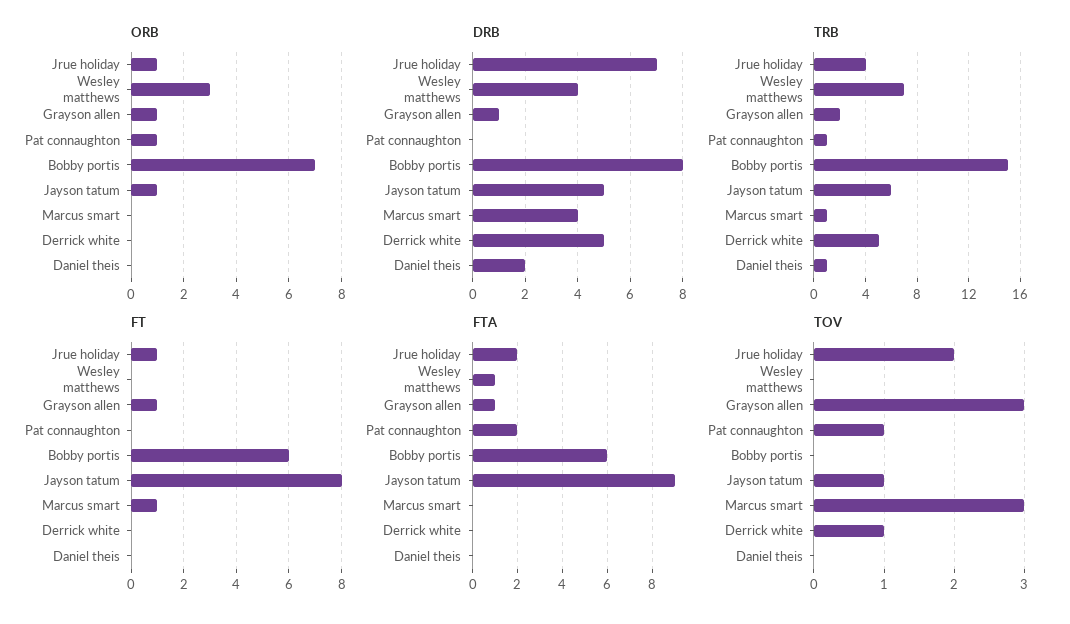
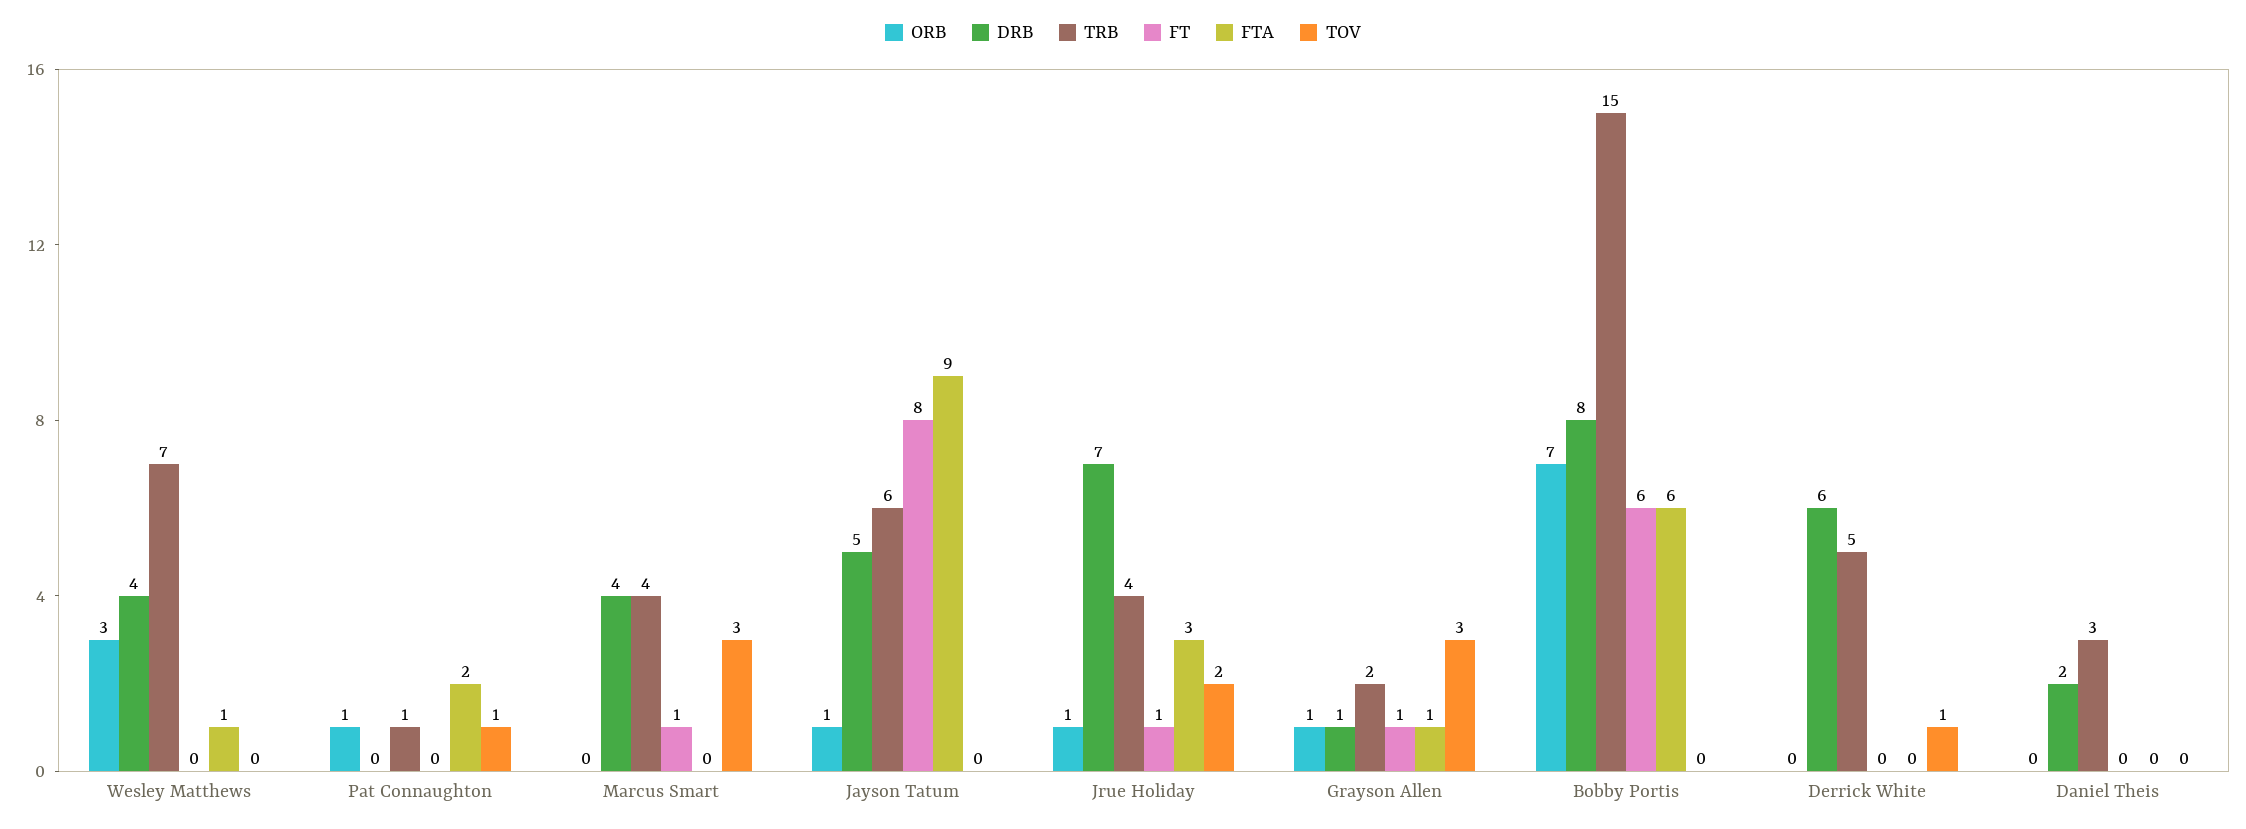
DRB, Derrick white: 5 -> 6
TRB, Marcus smart: 1 -> 4
TRB, Daniel theis: 1 -> 3
FTA, Jrue holiday: 2 -> 3
TOV, Jayson tatum: 1 -> 0

